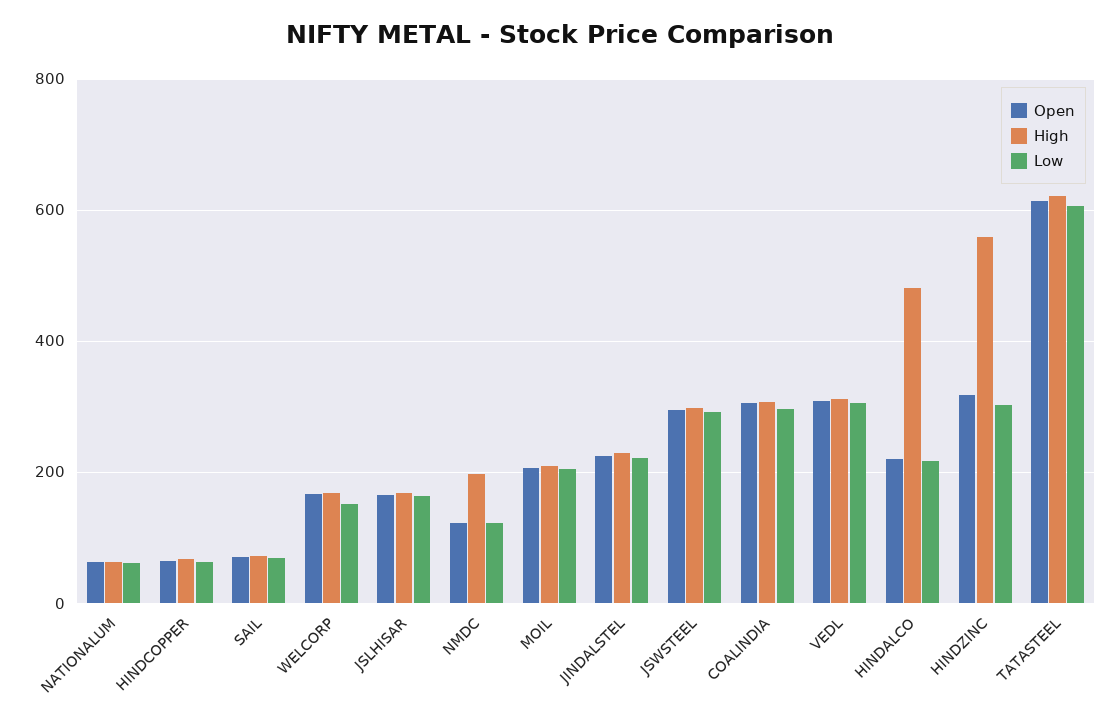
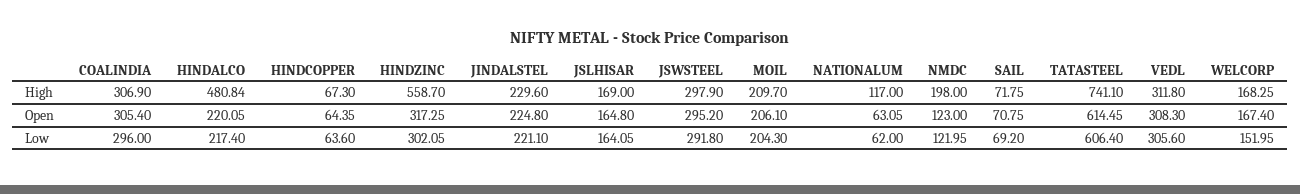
High, NATIONALUM: 60 -> 117
High, TATASTEEL: 620 -> 741.1

